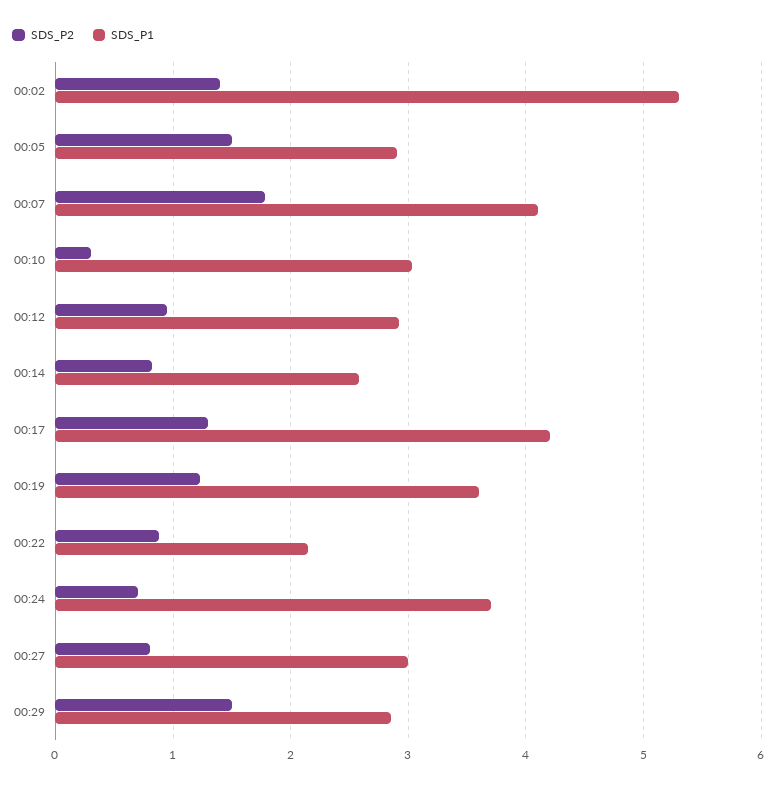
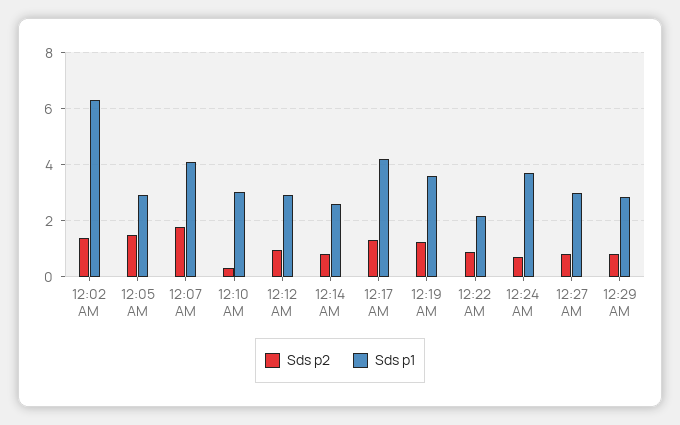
SDS_P1, 00:02: 5.3 -> 6.25
SDS_P2, 00:29: 1.5 -> 0.75

